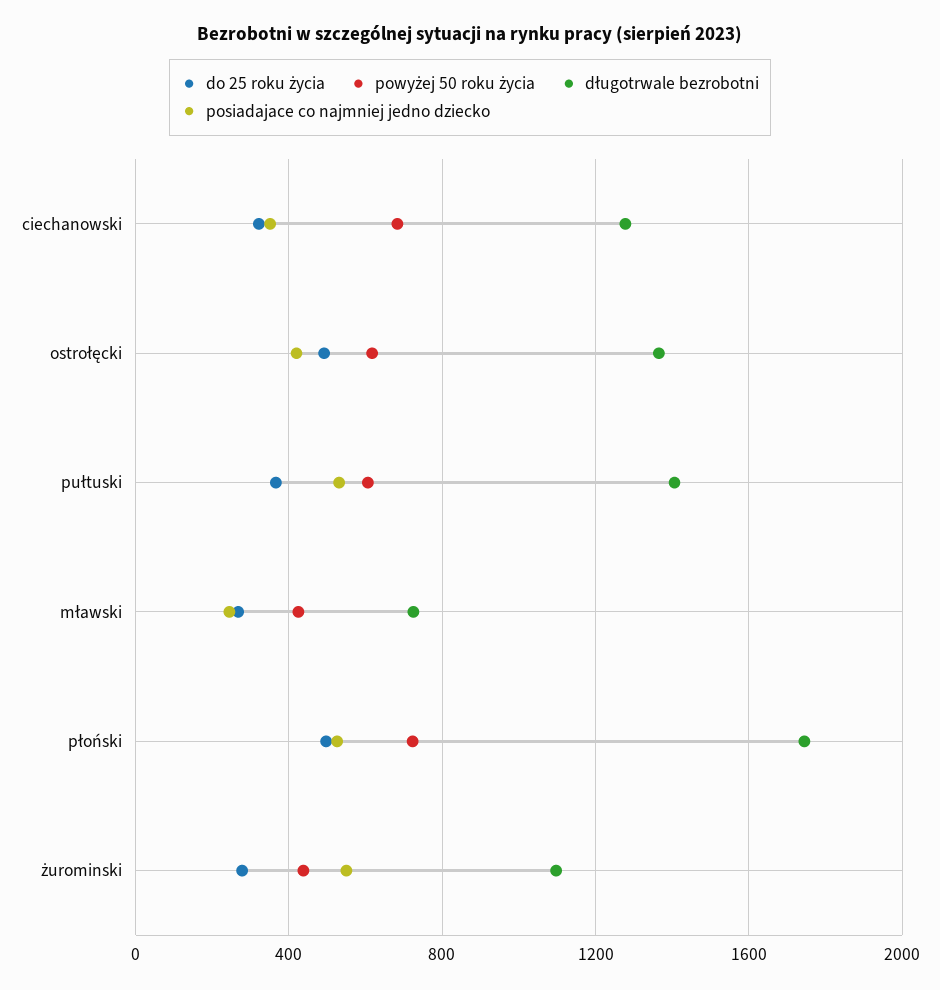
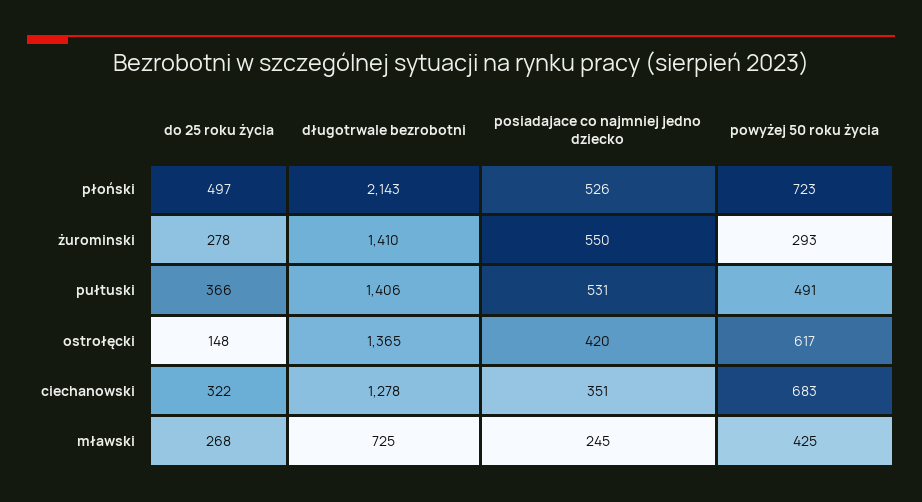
do 25 roku życia, ostrołęcki: 500 -> 148
powyżej 50 roku życia, pułtuski: 600 -> 491
długotrwale bezrobotni, płoński: 1750 -> 2143
powyżej 50 roku życia, żurominski: 450 -> 293
długotrwale bezrobotni, żurominski: 1100 -> 1410

